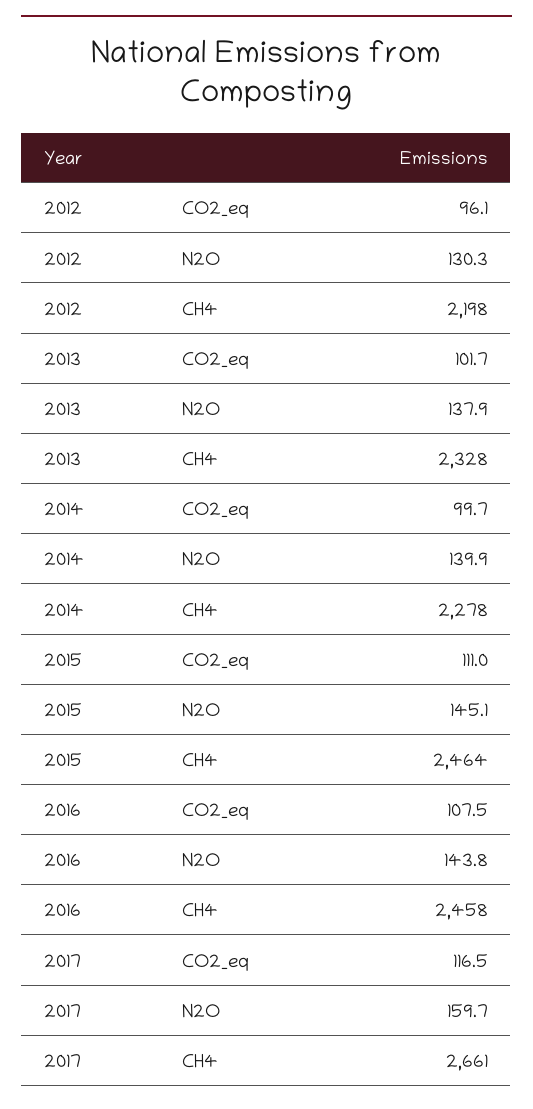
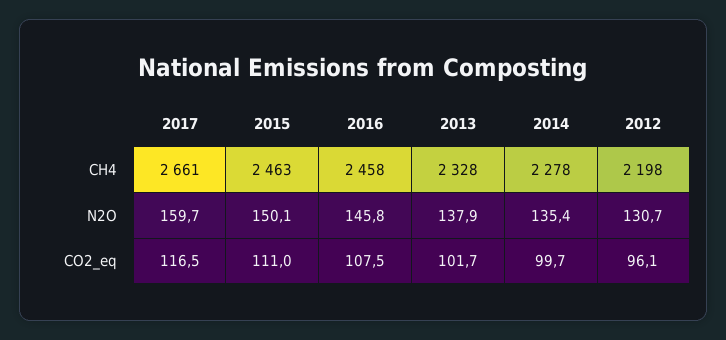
2012, N2O: 130.3 -> 130.7
2014, N2O: 139.9 -> 135.4
2015, N2O: 145.1 -> 150.1
2015, CH4: 2464 -> 2463
2016, N2O: 143.8 -> 145.8

